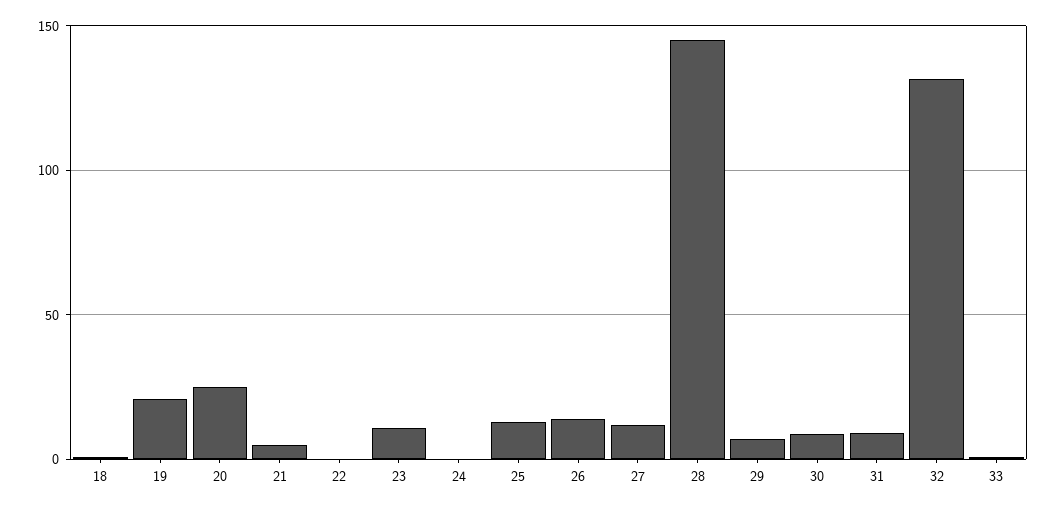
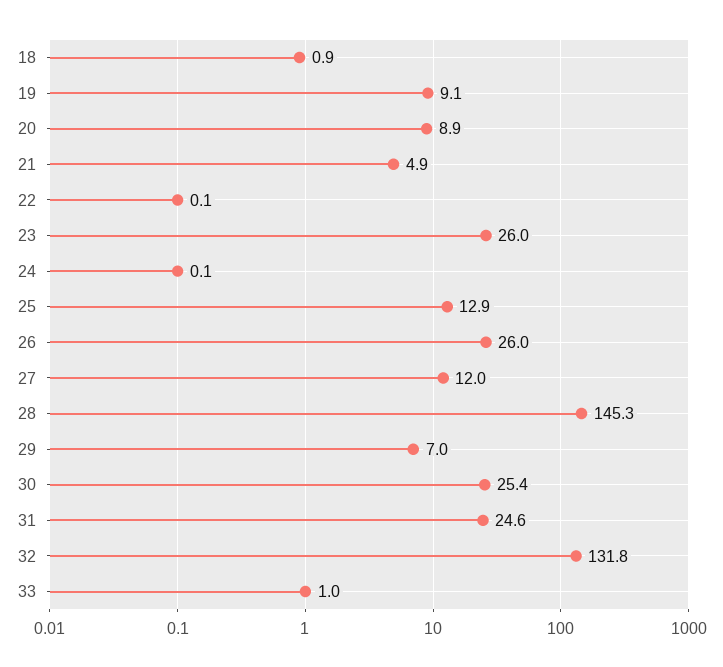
19: 20 -> 9.1
20: 25 -> 8.9
23: 10 -> 26
26: 15 -> 26
30: 10 -> 25.4
31: 10 -> 24.6

